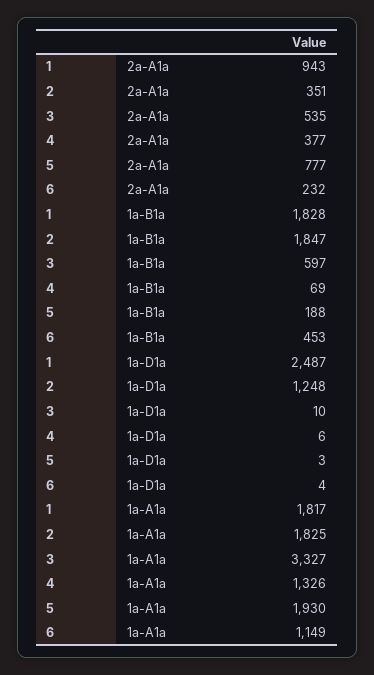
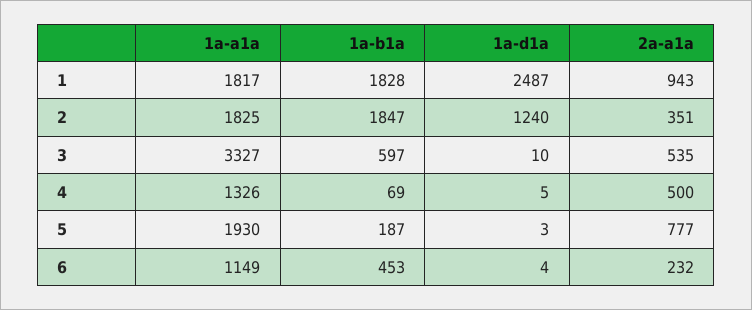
4, 2a-A1a: 377 -> 500
5, 1a-B1a: 188 -> 187
2, 1a-D1a: 1248 -> 1240
4, 1a-D1a: 6 -> 5

